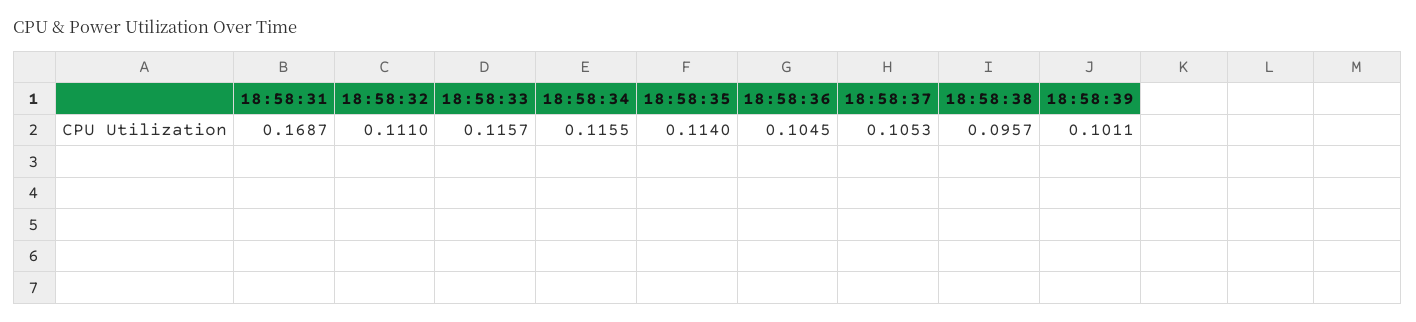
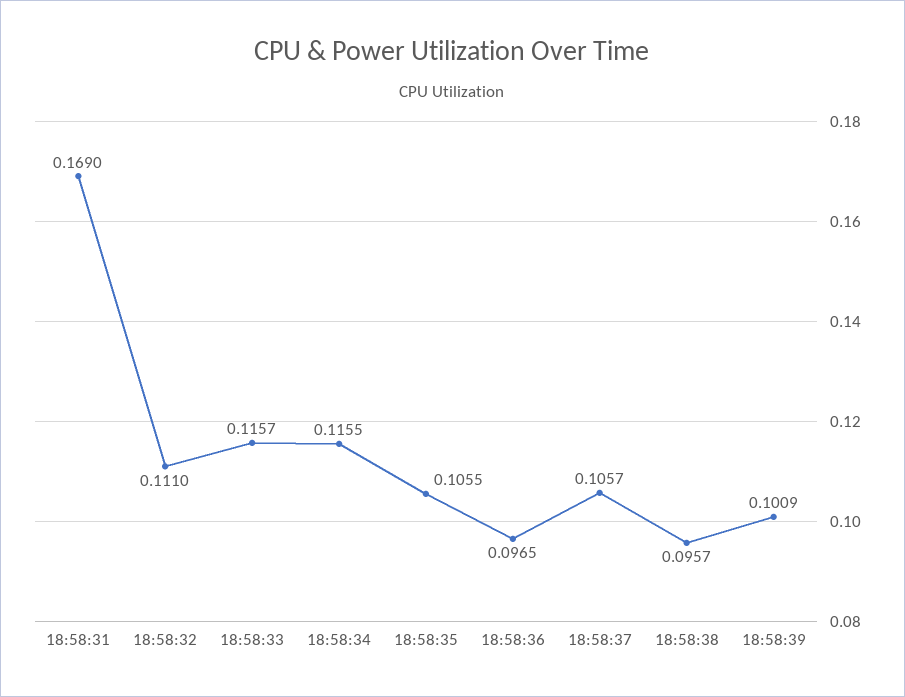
18:58:31: 0.1687 -> 0.169
18:58:35: 0.114 -> 0.1055
18:58:36: 0.1045 -> 0.0965
18:58:37: 0.1053 -> 0.1057
18:58:39: 0.1011 -> 0.1009

